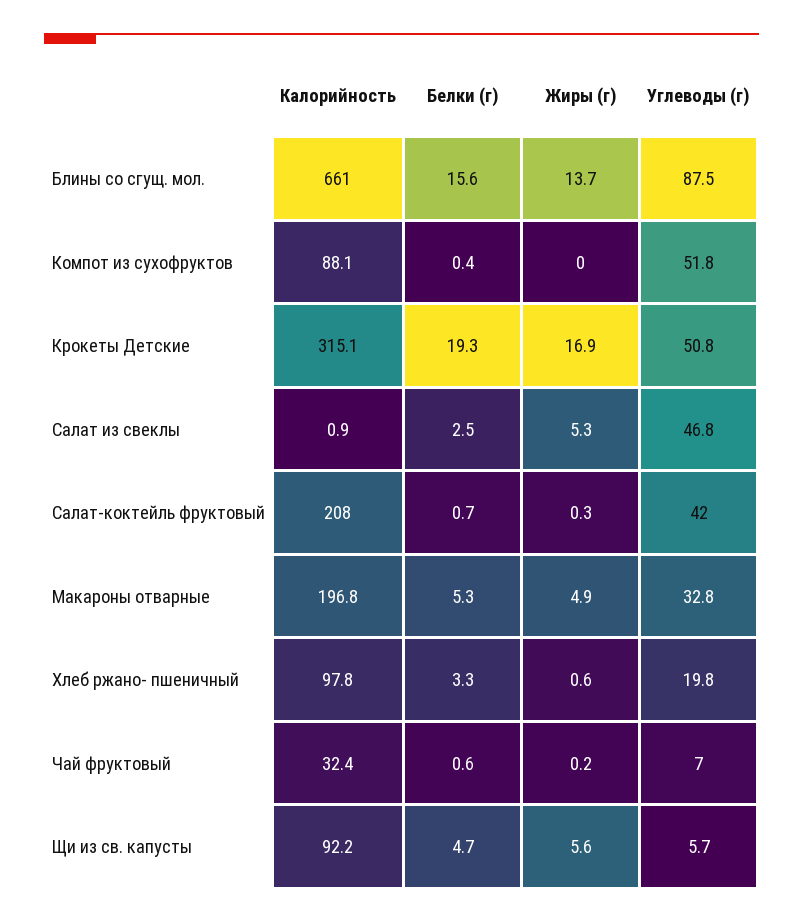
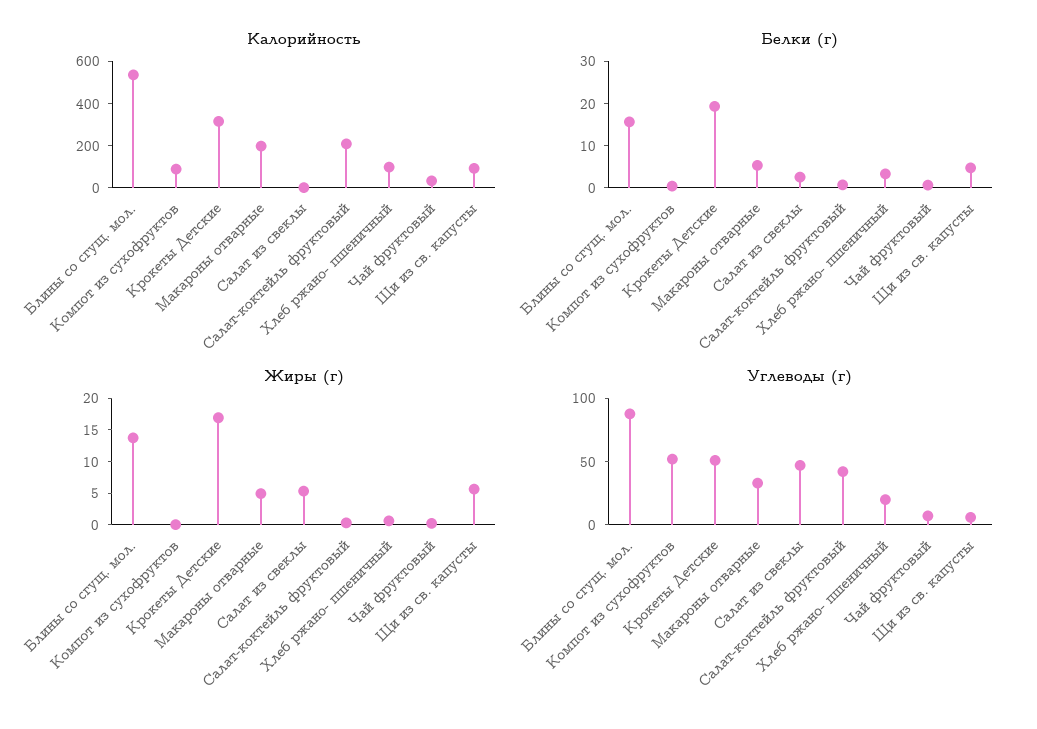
Калорийность, Блины со сгущ. мол.: 661 -> 550

